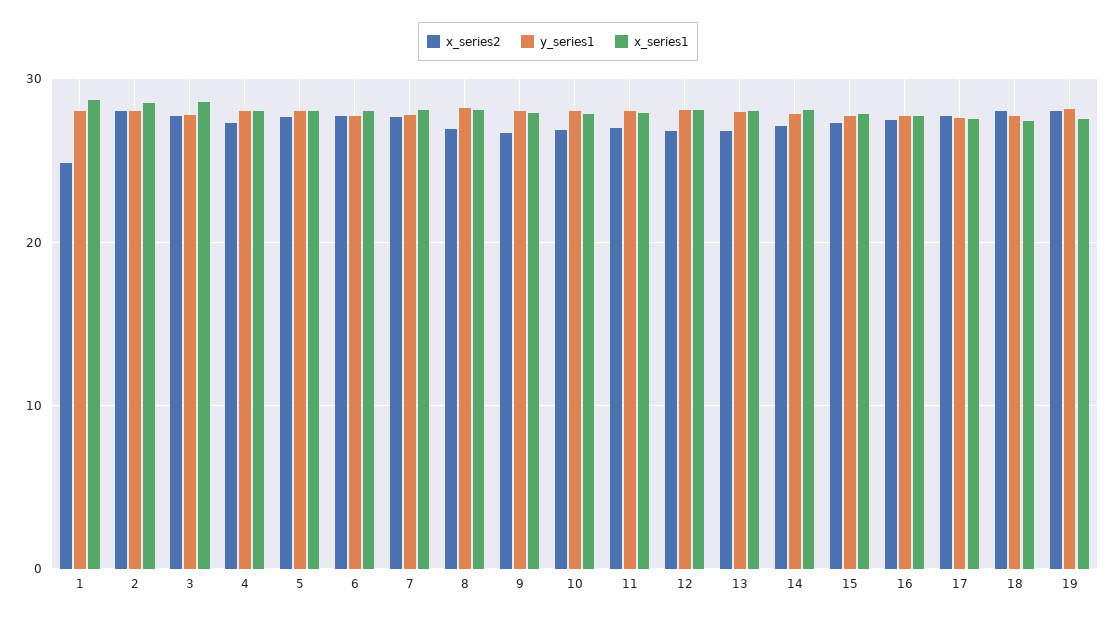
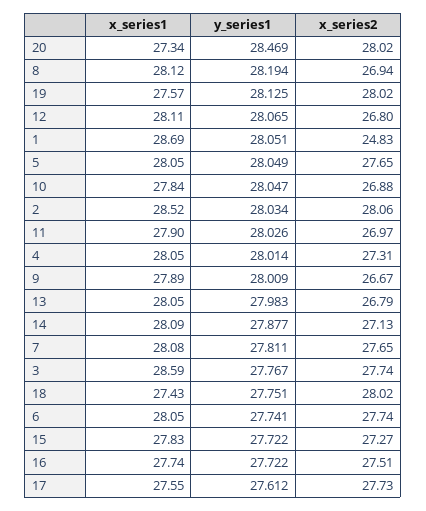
x_series1, 20: none -> 27.34
y_series1, 20: none -> 28.469
x_series2, 20: none -> 28.02

